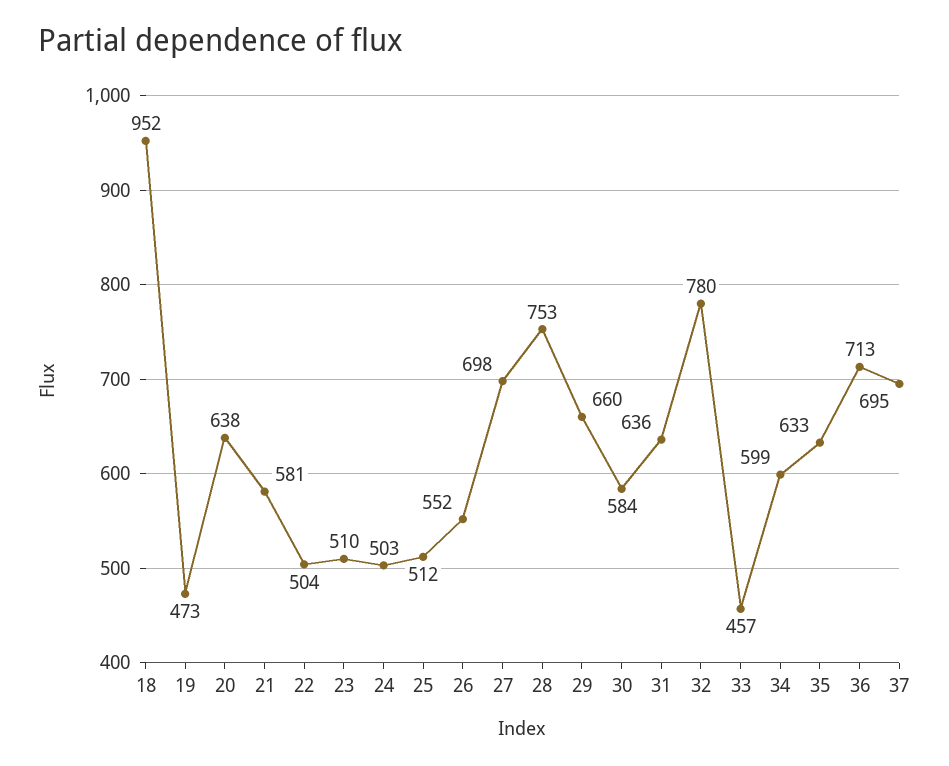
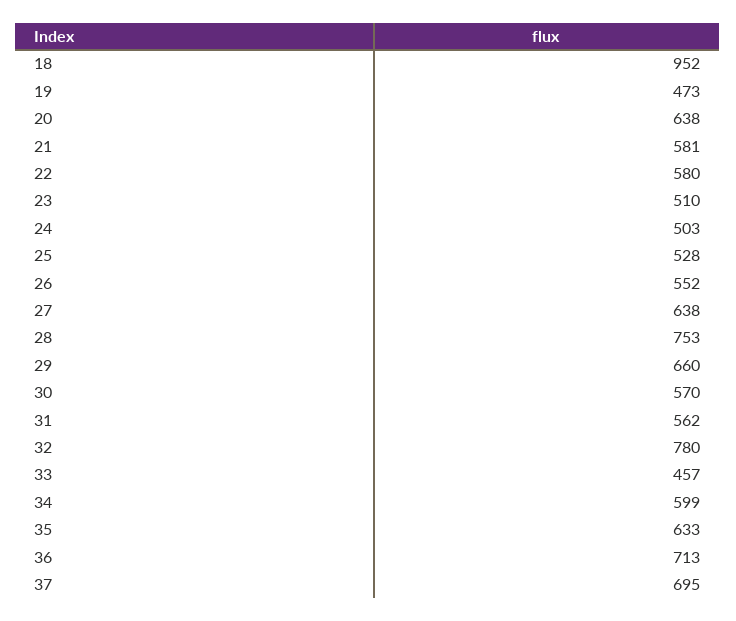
22: 504 -> 580
25: 512 -> 528
27: 698 -> 638
30: 584 -> 570
31: 636 -> 562

